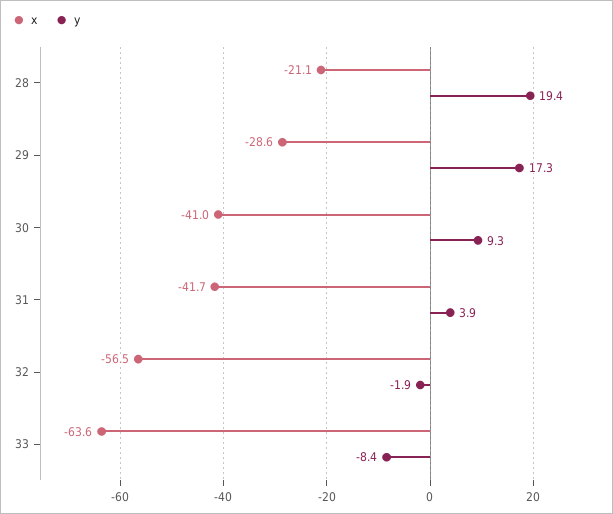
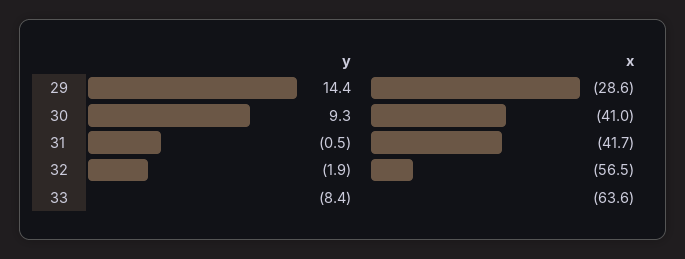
x, 28: -21.1 -> none
y, 28: 19.4 -> none
y, 29: 17.3 -> 14.4
y, 31: 3.9 -> -0.5

